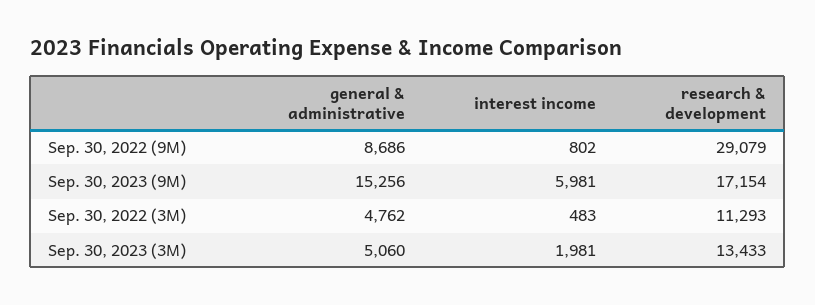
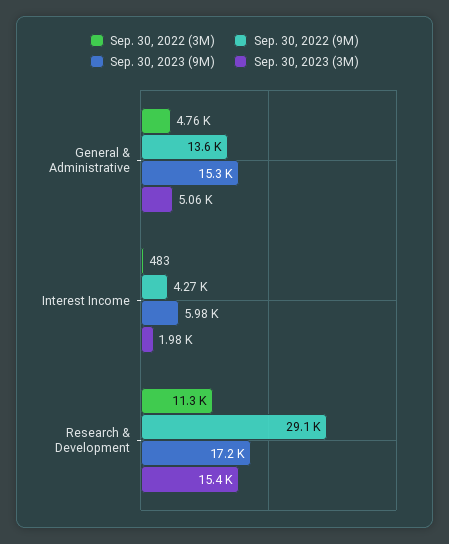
Sep. 30, 2022 (9M), general & administrative: 8686 -> 13600
Sep. 30, 2022 (9M), interest income: 802 -> 4270
Sep. 30, 2023 (3M), research & development: 13433 -> 15400

